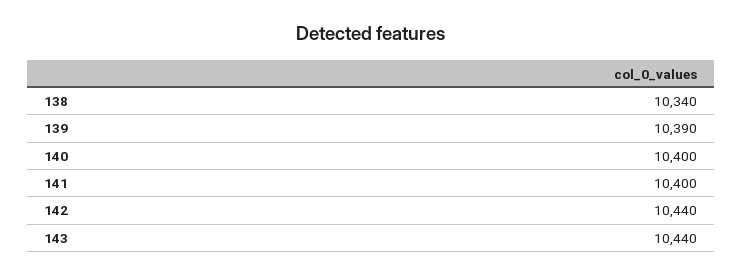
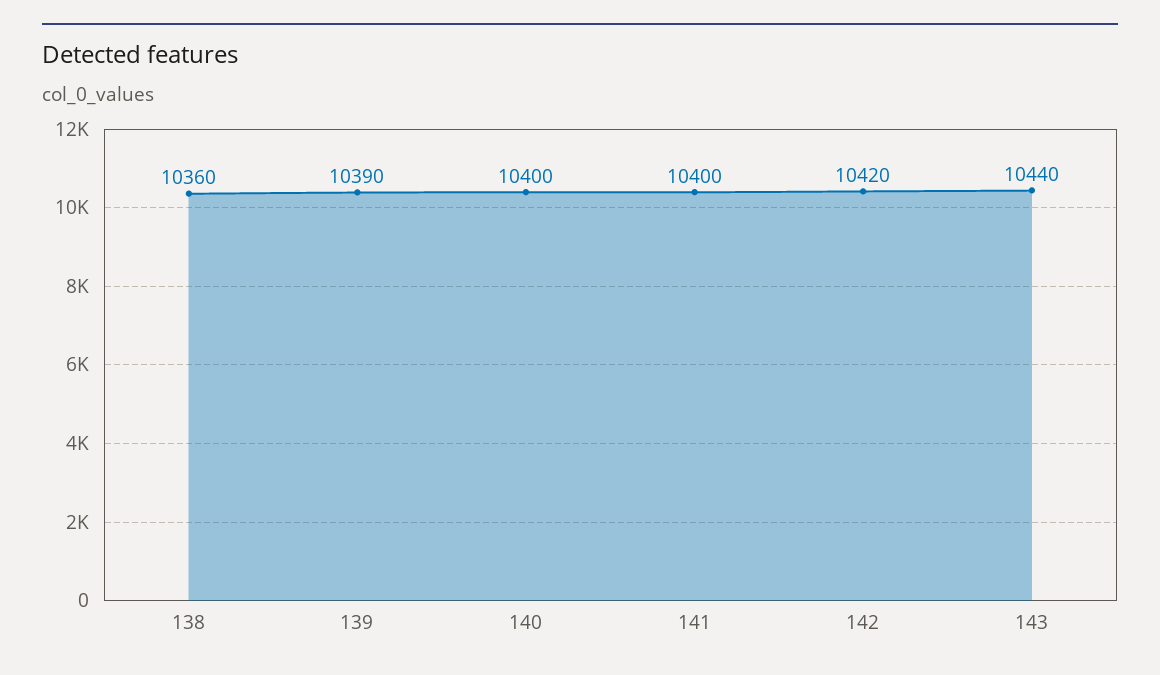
138: 10340 -> 10360
142: 10440 -> 10420

